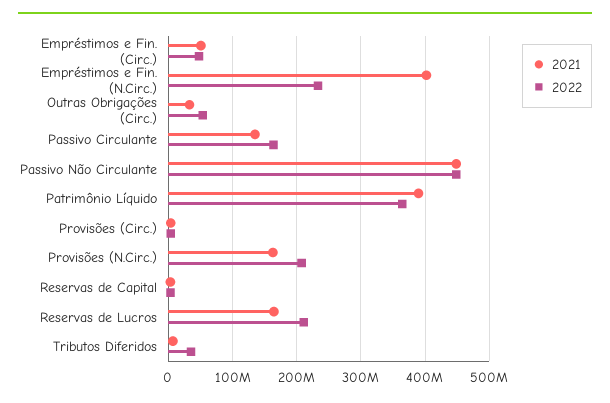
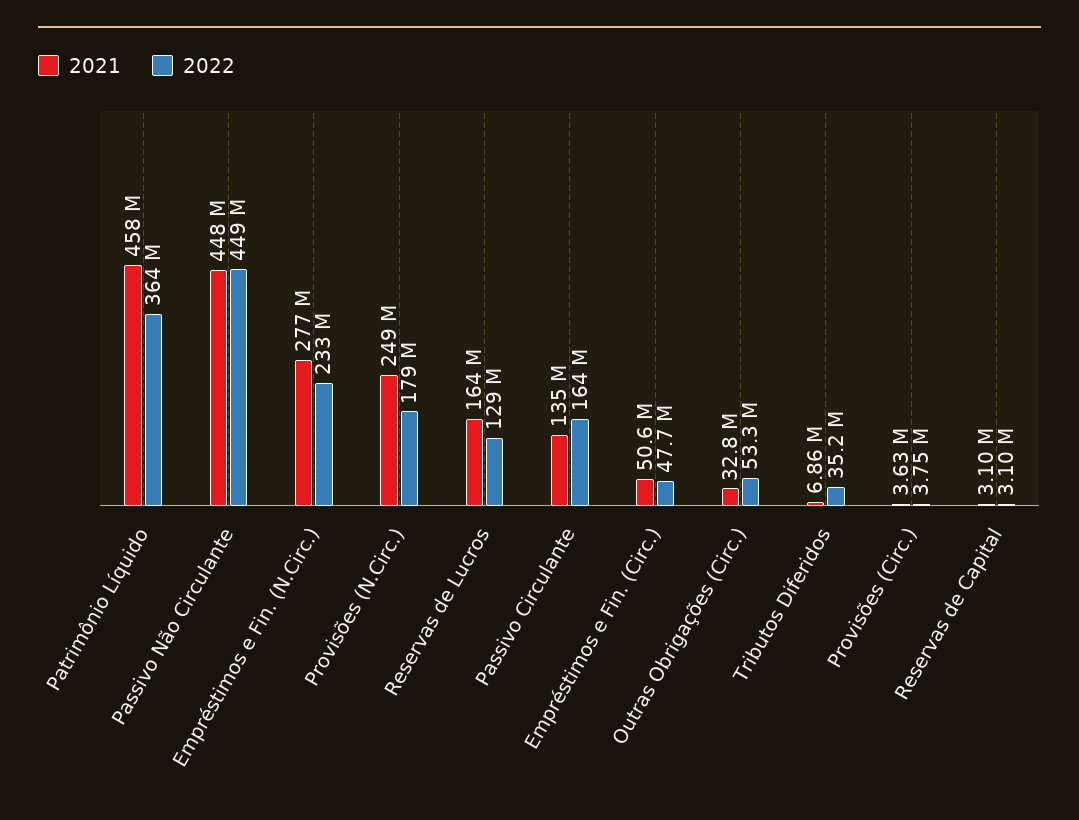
2021, Empréstimos e Fin. (N.Circ.): 400000000 -> 277000000
2021, Patrimônio Líquido: 390000000 -> 458000000
2021, Provisões (N.Circ.): 160000000 -> 249000000
2022, Provisões (N.Circ.): 210000000 -> 179000000
2022, Reservas de Lucros: 210000000 -> 129000000

